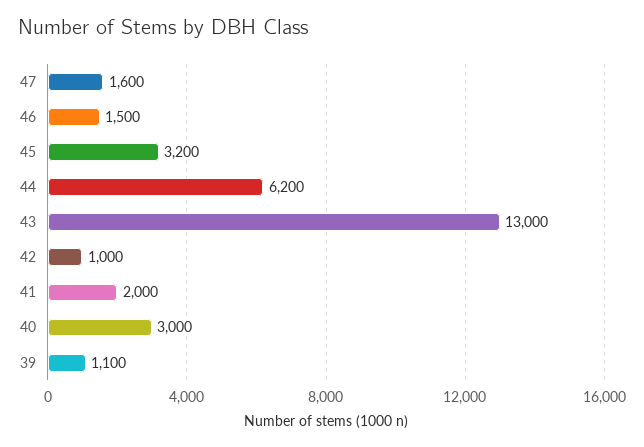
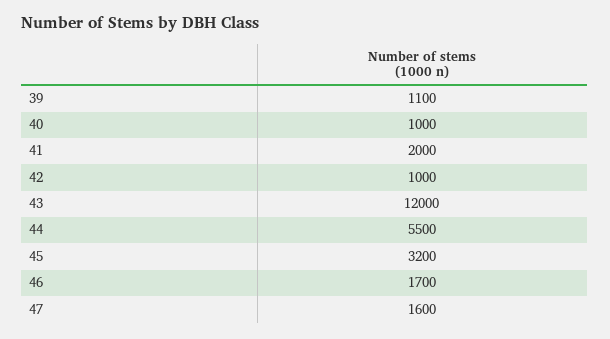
46: 1500 -> 1700
44: 6200 -> 5500
43: 13000 -> 12000
40: 3000 -> 1000

